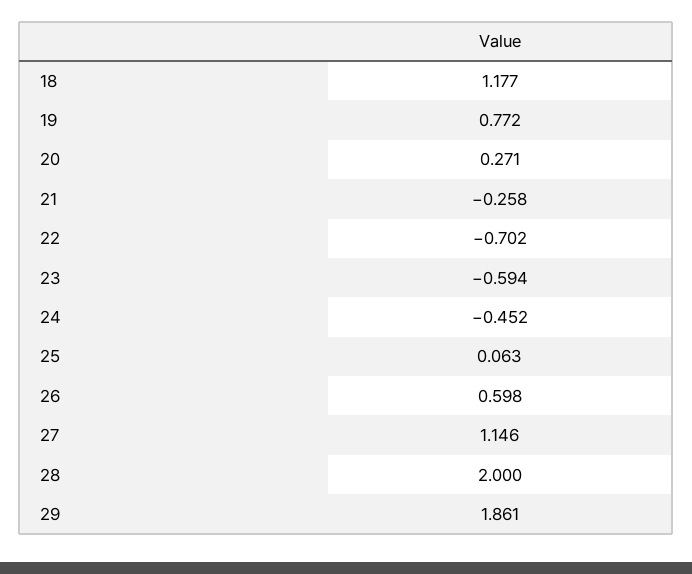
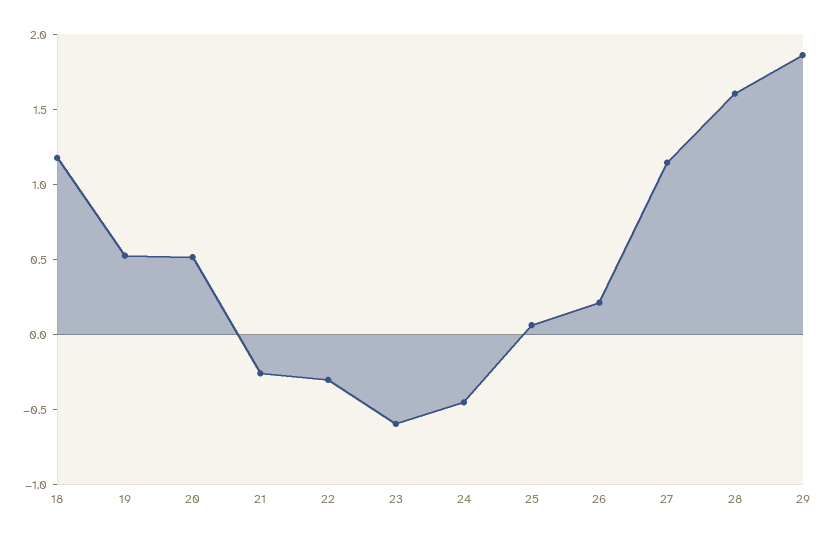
19: 0.772 -> 0.5
20: 0.271 -> 0.5
22: -0.702 -> -0.3
26: 0.598 -> 0.2
28: 2 -> 1.6

